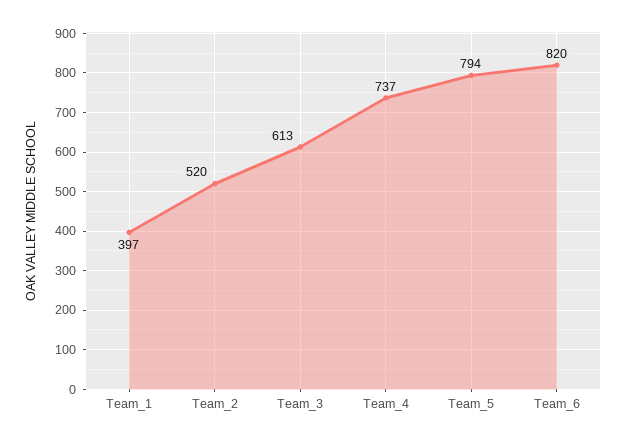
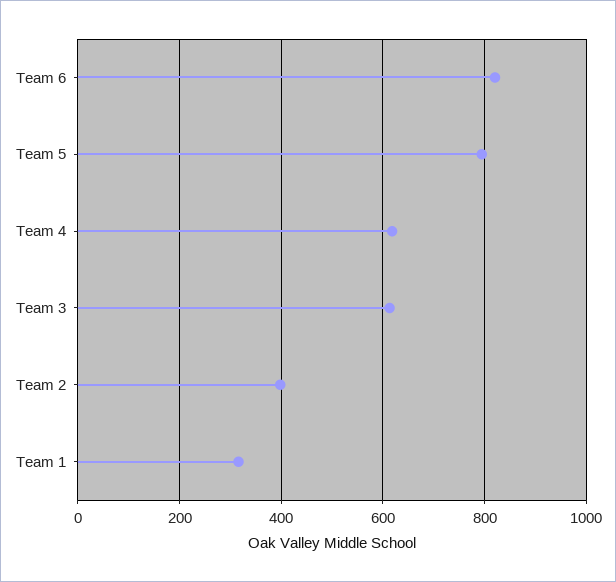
Team_1: 397 -> 320
Team_2: 520 -> 400
Team_4: 737 -> 620

